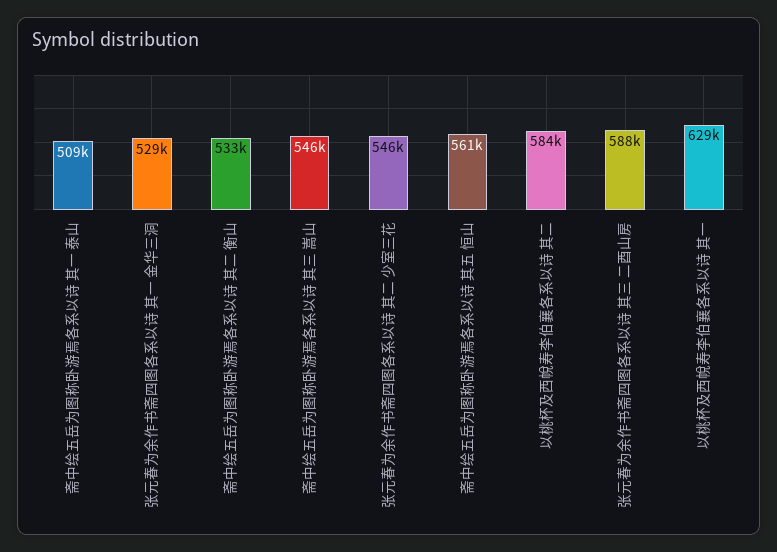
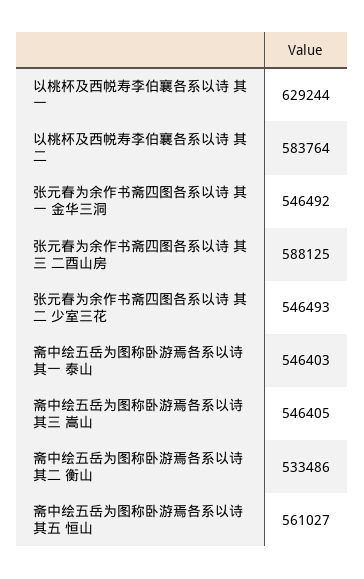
斋中绘五岳为图称卧游焉各系以诗 其一 泰山: 509000 -> 546403
张元春为余作书斋四图各系以诗 其一 金华三洞: 529000 -> 546492

